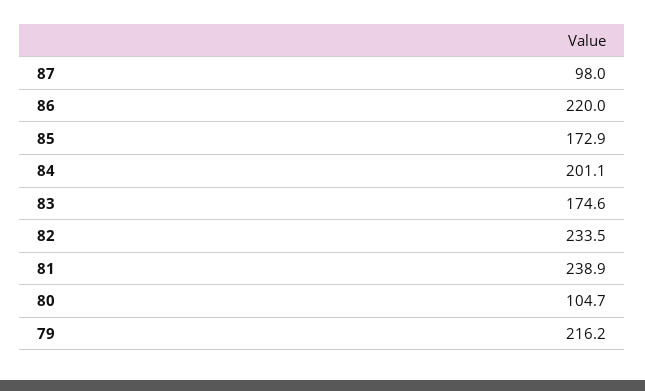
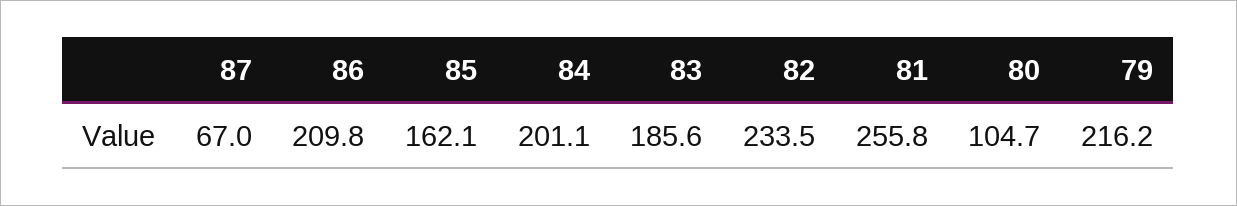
87: 98 -> 67
86: 220 -> 209.8
85: 172.9 -> 162.1
83: 174.6 -> 185.6
81: 238.9 -> 255.8

